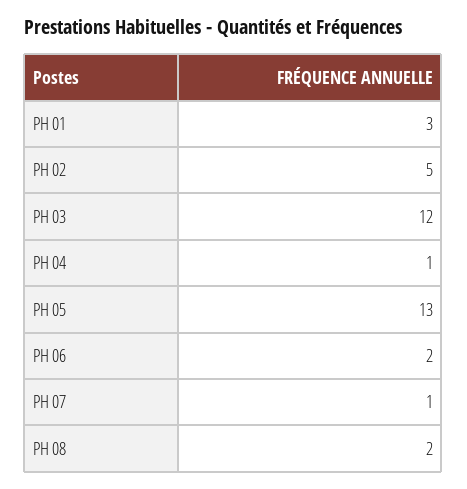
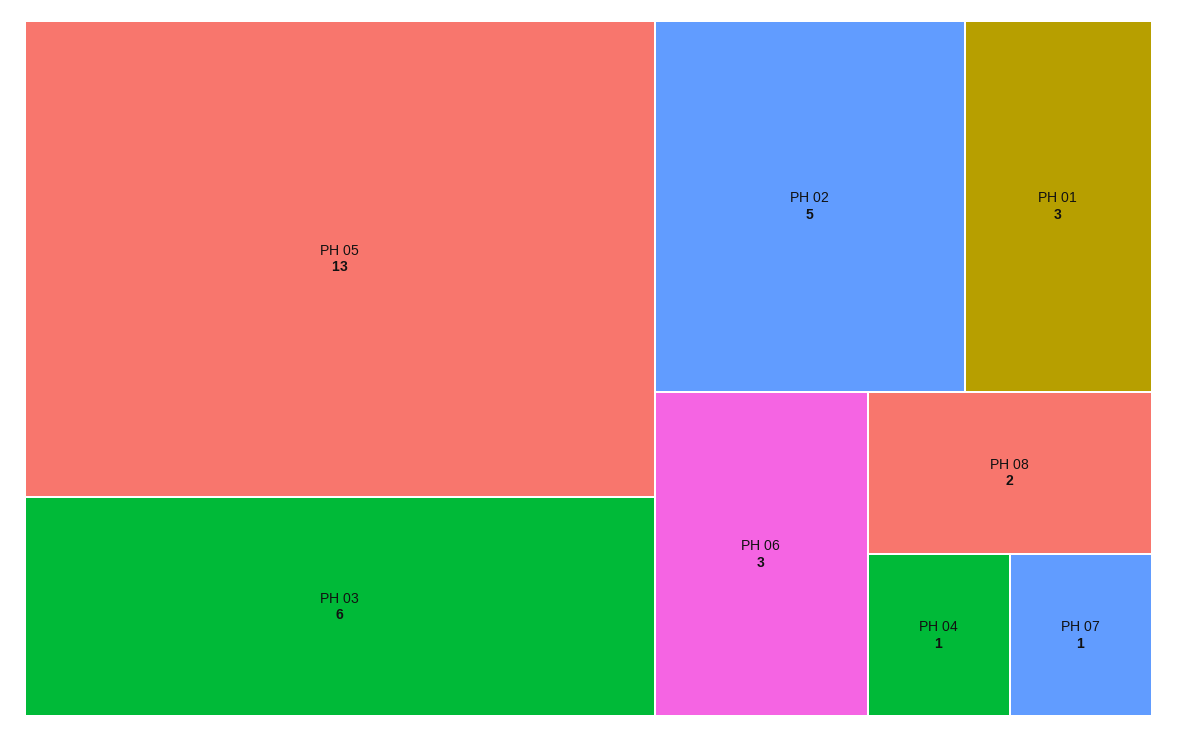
PH 03: 12 -> 6
PH 06: 2 -> 3

